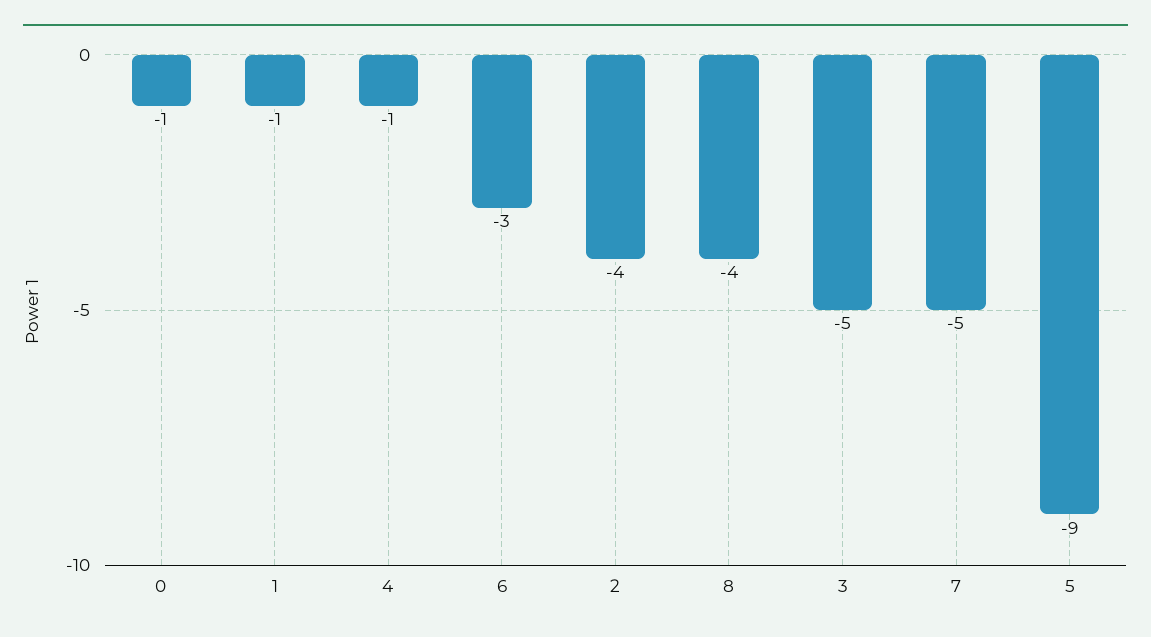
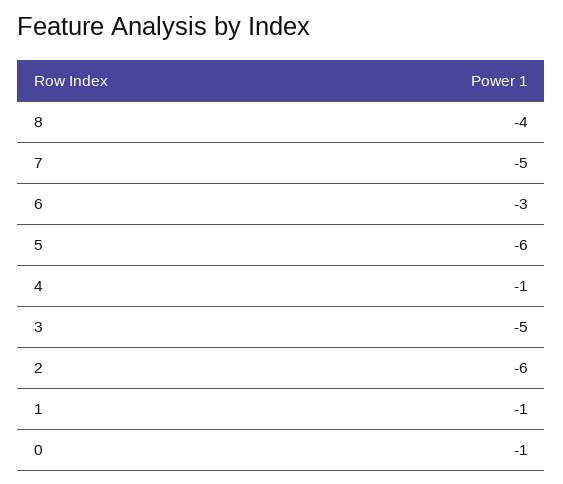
2: -4 -> -6
5: -9 -> -6

